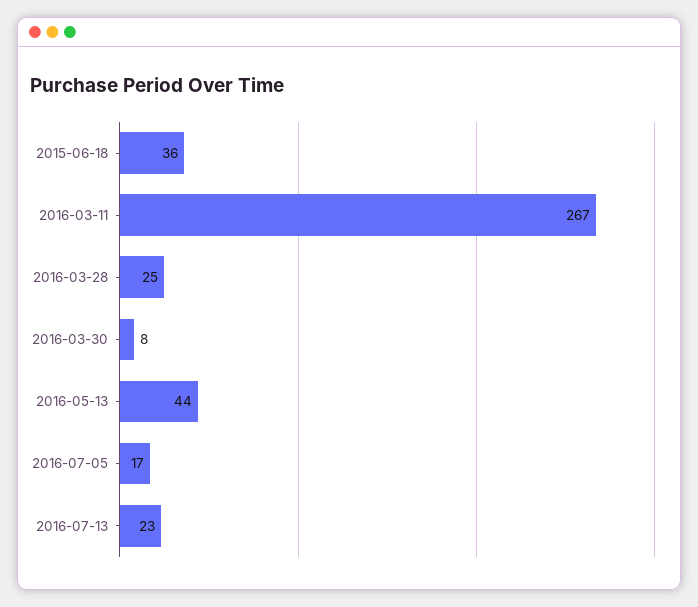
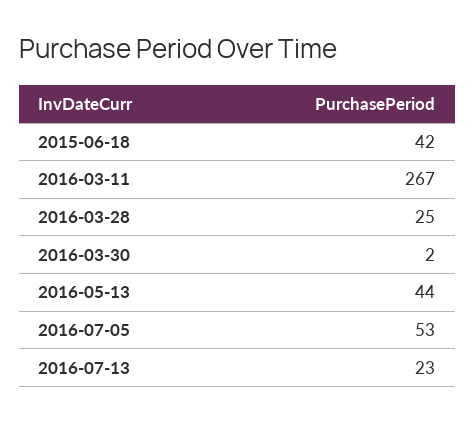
2015-06-18: 36 -> 42
2016-03-30: 8 -> 2
2016-07-05: 17 -> 53

